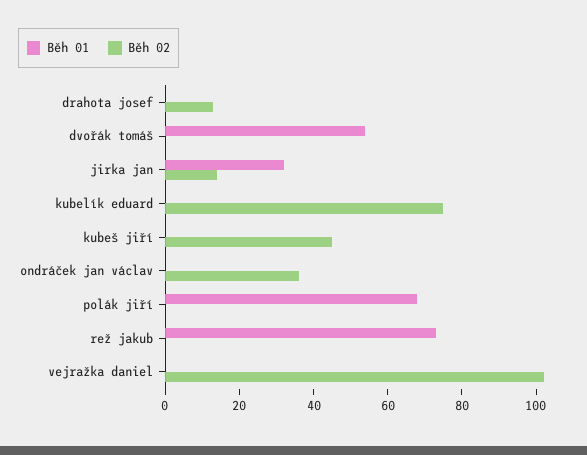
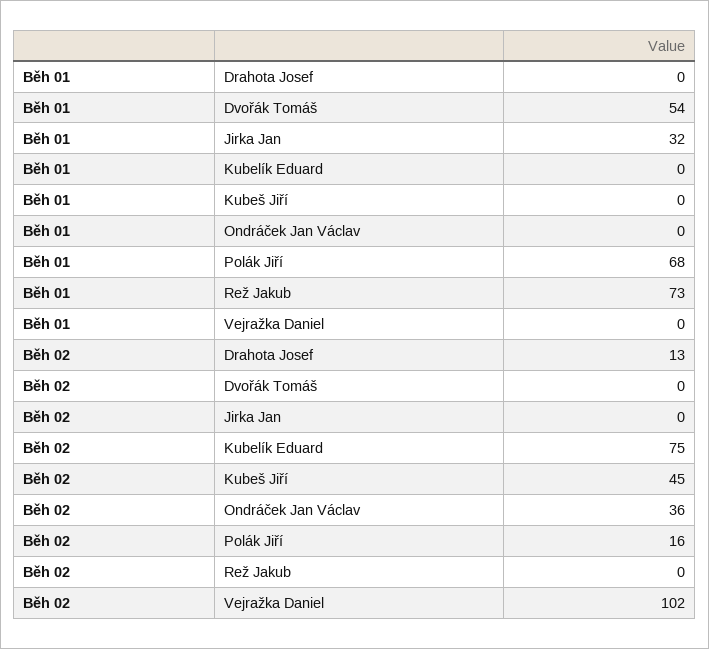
Běh 02, jirka jan: 15 -> 0
Běh 02, polák jiří: 0 -> 16

